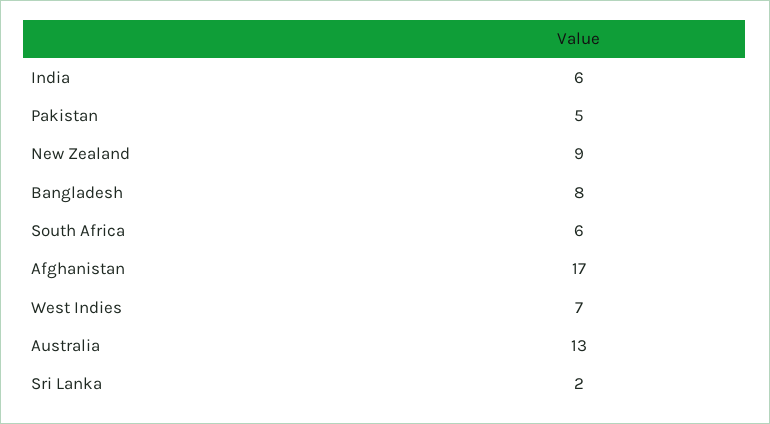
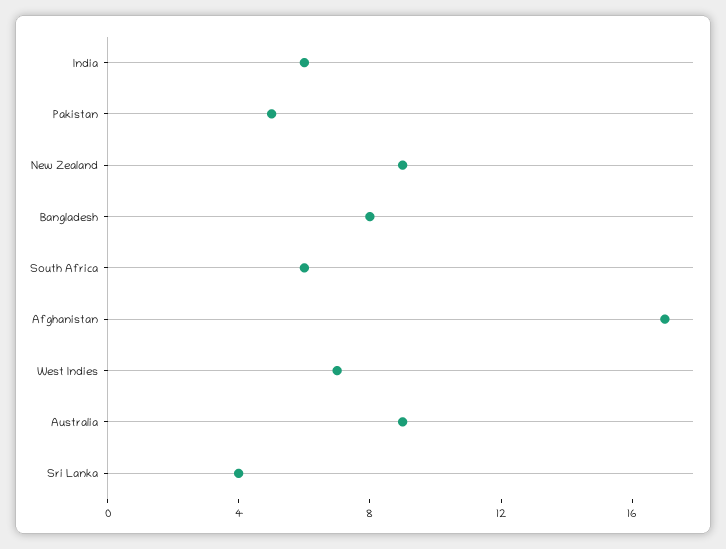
Australia: 13 -> 9
Sri Lanka: 2 -> 4

